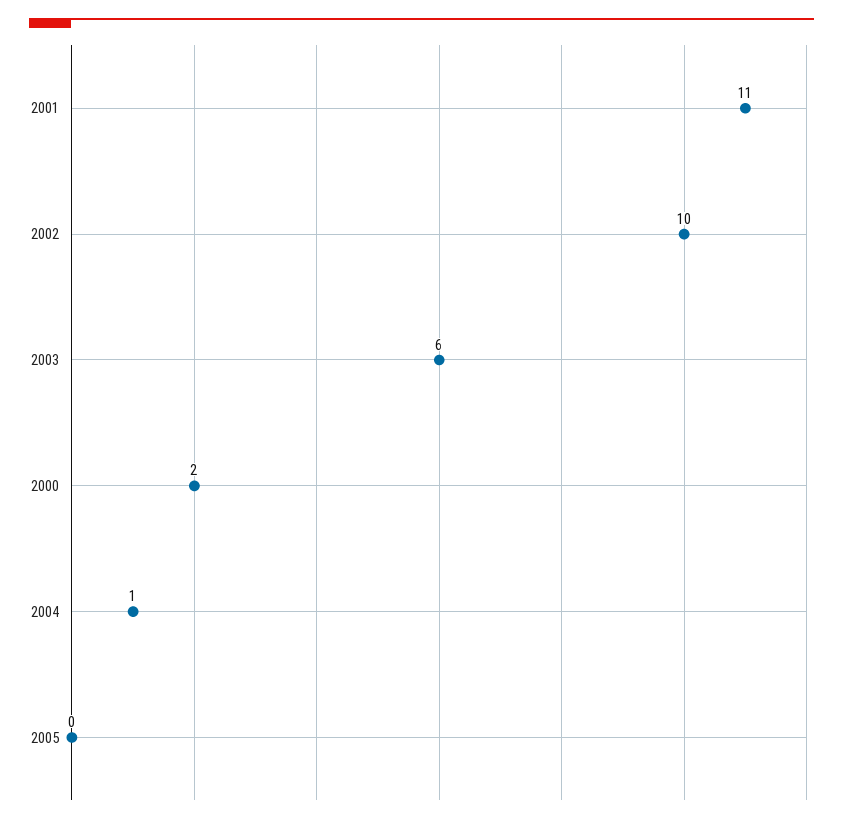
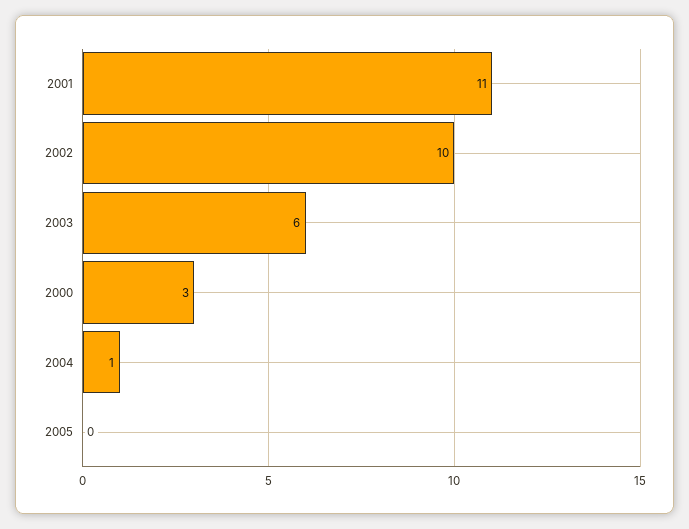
2000: 2 -> 3

